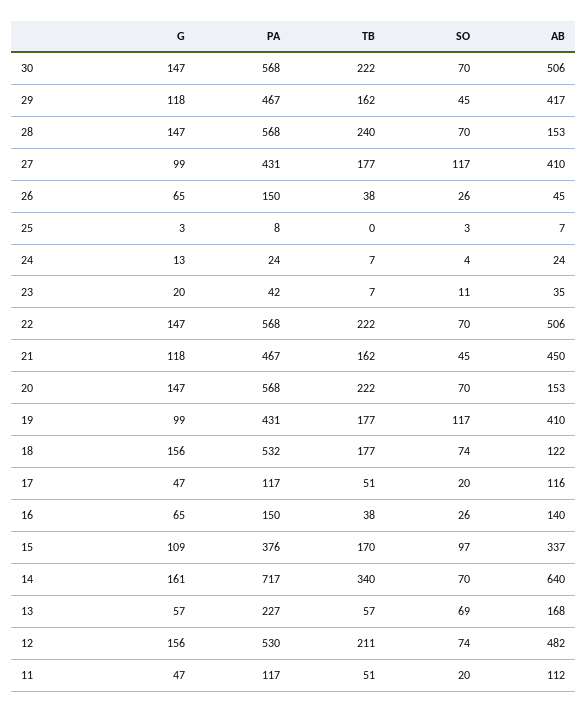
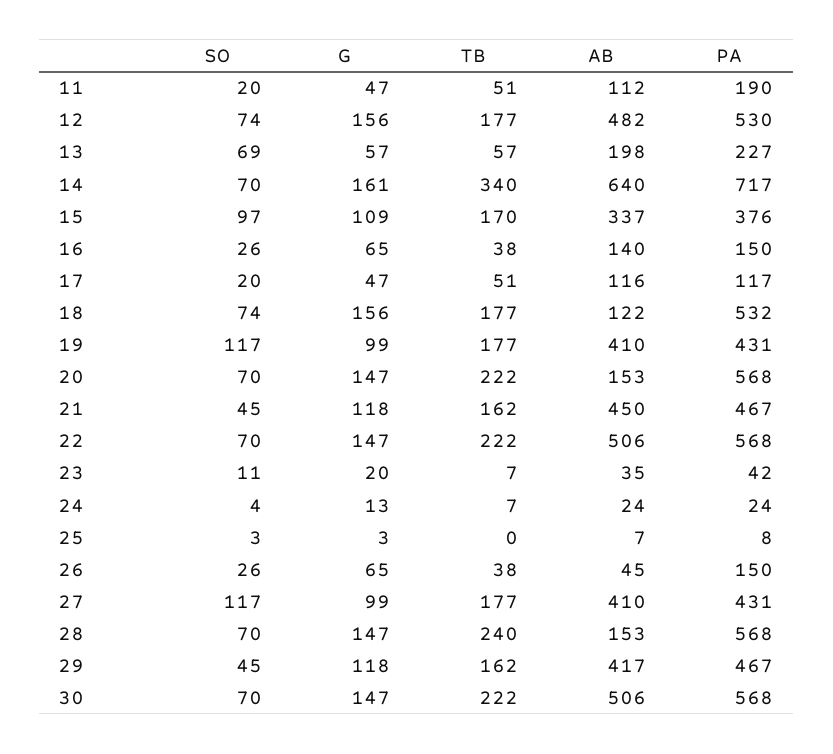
AB, 13: 168 -> 198
TB, 12: 211 -> 177
PA, 11: 117 -> 190

